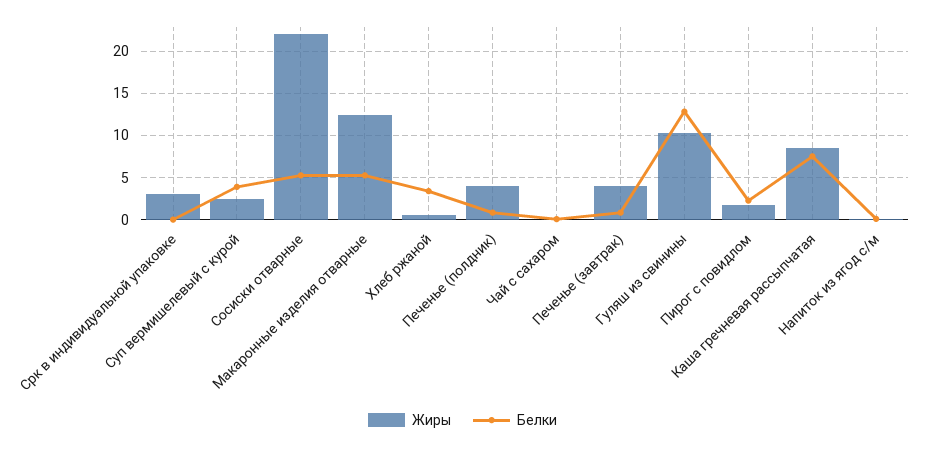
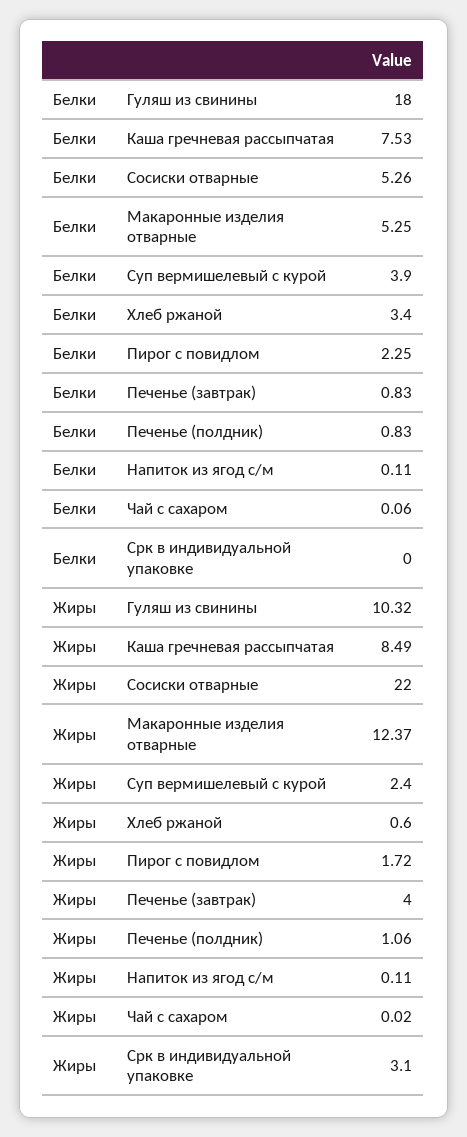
Жиры, Печенье (полдник): 4 -> 1.06
Белки, Гуляш из свинины: 13 -> 18

